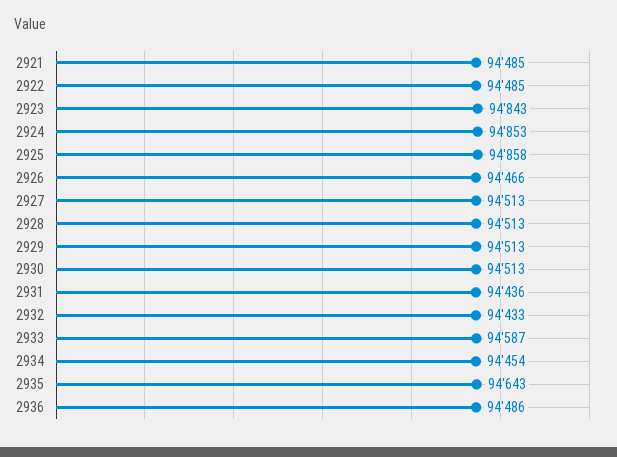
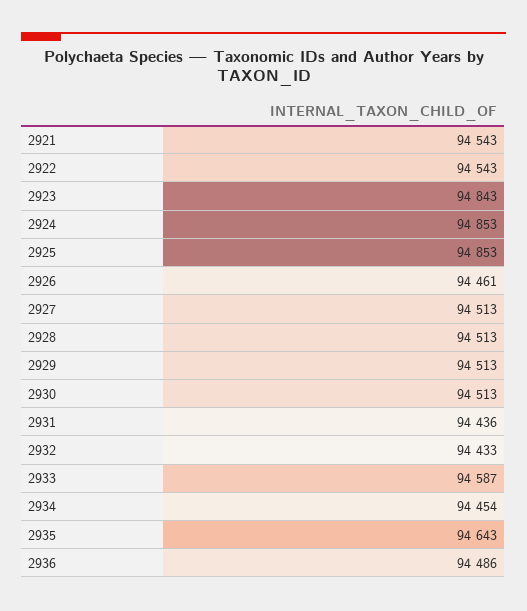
2921: 94485 -> 94543
2922: 94485 -> 94543
2925: 94858 -> 94853
2926: 94466 -> 94461

